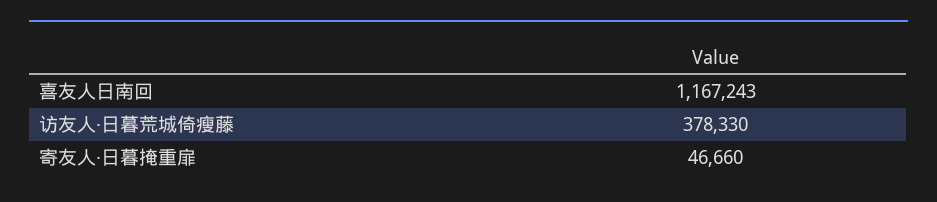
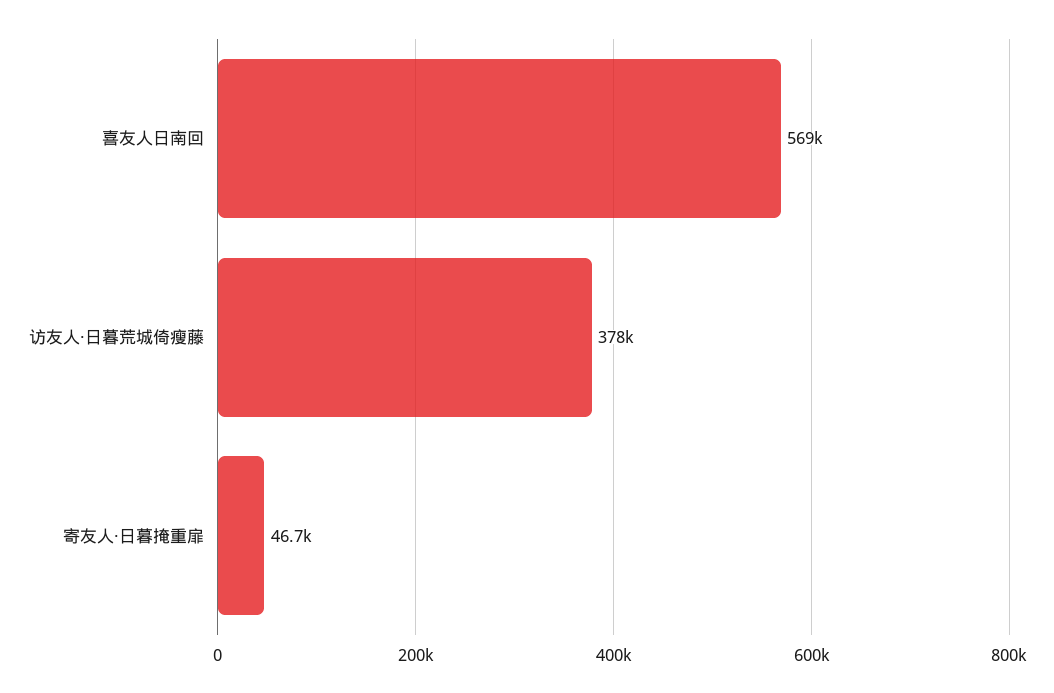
喜友人日南回: 1167243 -> 569000

